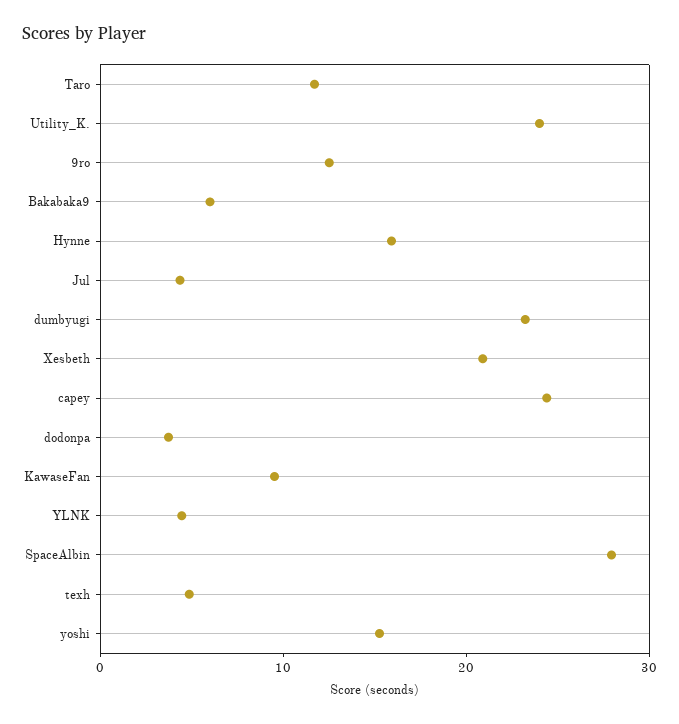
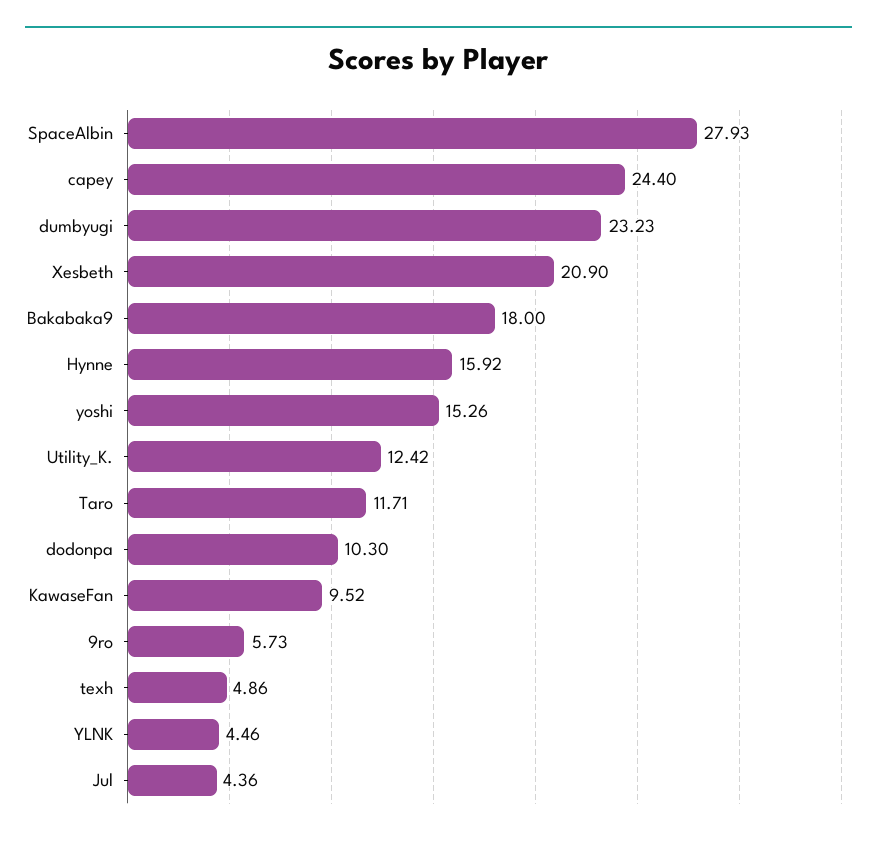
Utility_K.: 24 -> 12.42
9ro: 12 -> 5.73
Bakabaka9: 6 -> 18
dodonpa: 4 -> 10.3

